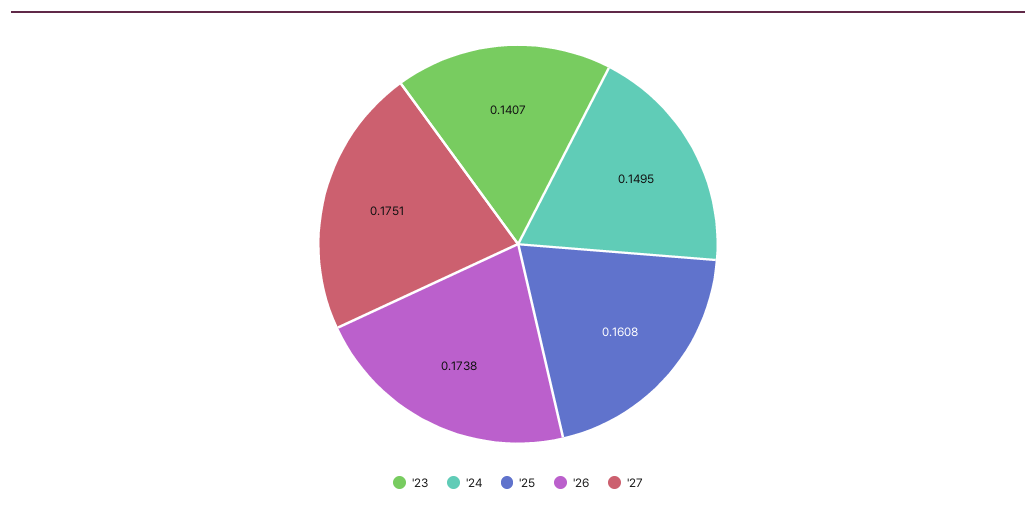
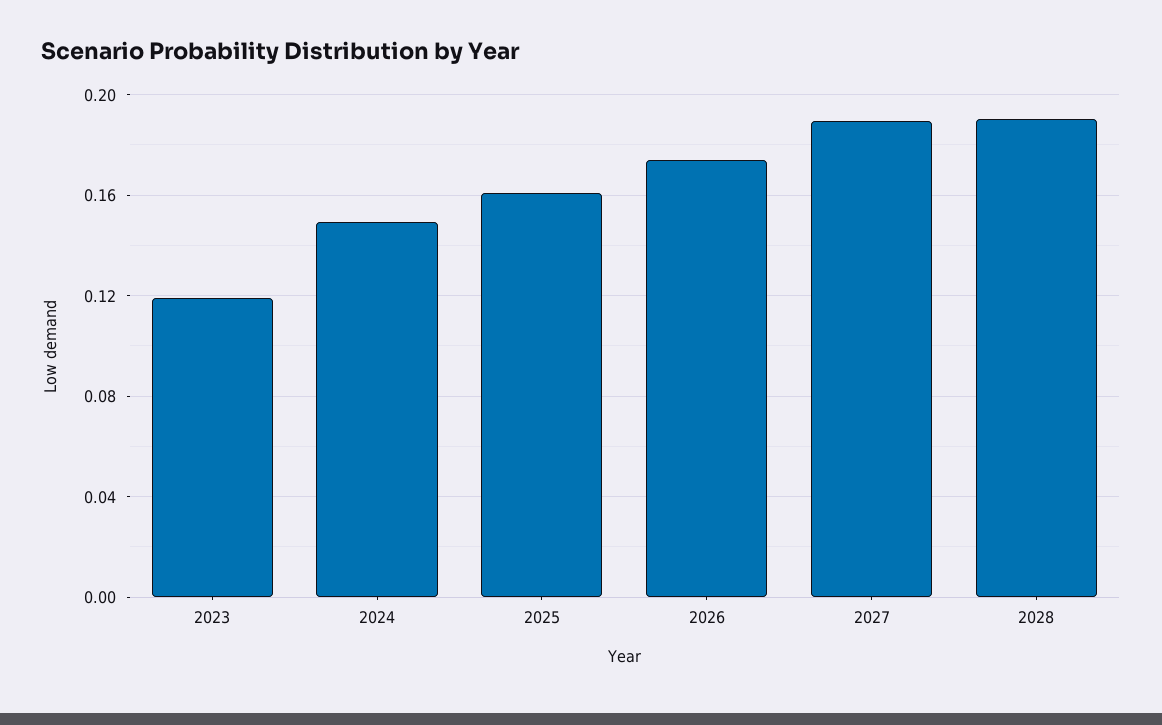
'23: 0.1407 -> 0.12
'27: 0.1751 -> 0.19
2028: none -> 0.19

